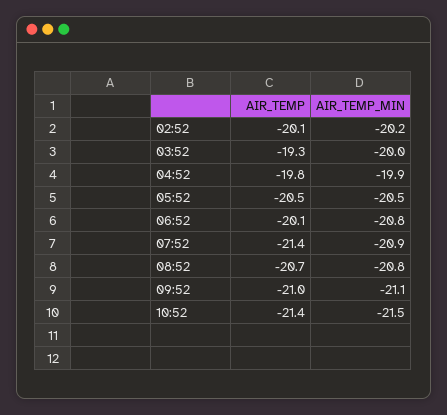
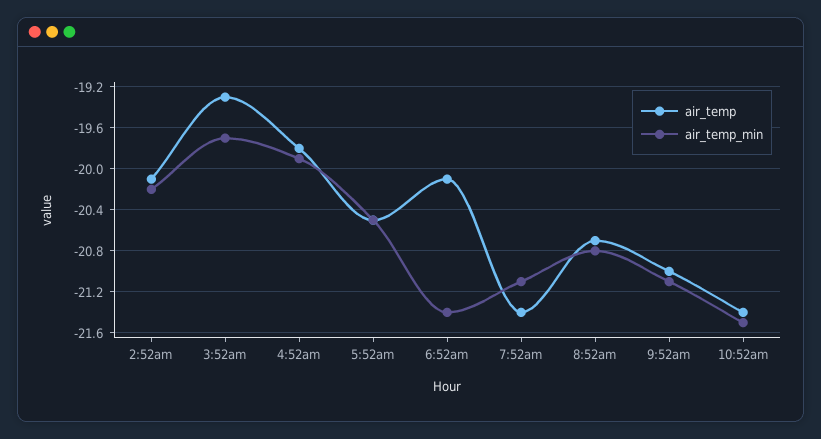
AIR_TEMP_MIN, 03:52: -20 -> -19.7
AIR_TEMP_MIN, 06:52: -20.8 -> -21.4
AIR_TEMP_MIN, 07:52: -20.9 -> -21.1

